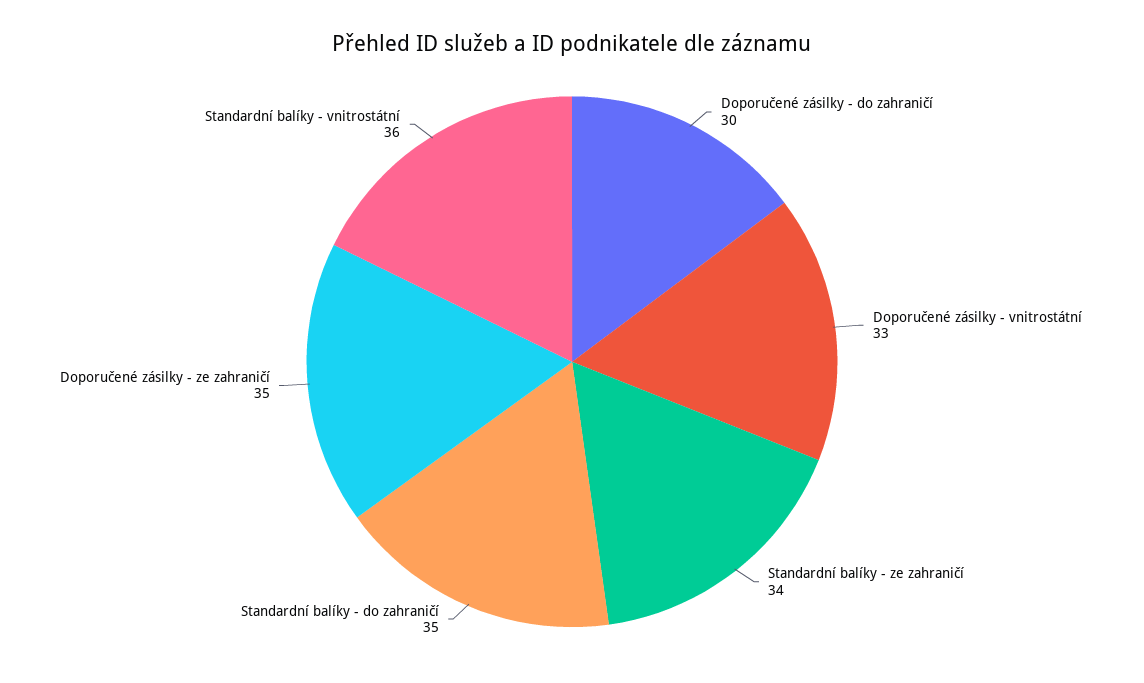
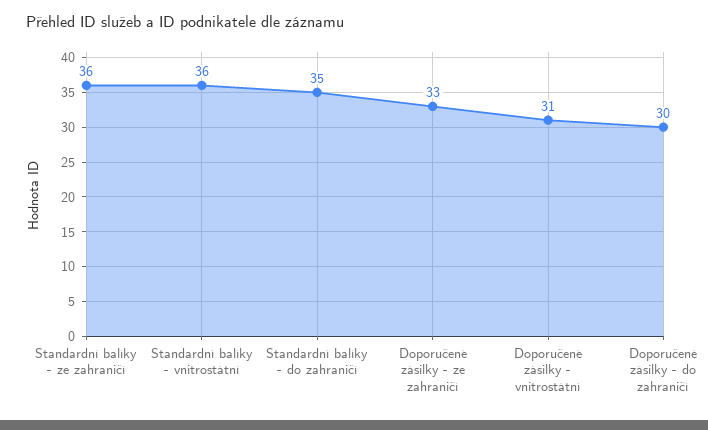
Doporučené zásilky - vnitrostátní: 33 -> 31
Standardní balíky - ze zahraničí: 34 -> 36
Doporučené zásilky - ze zahraničí: 35 -> 33

